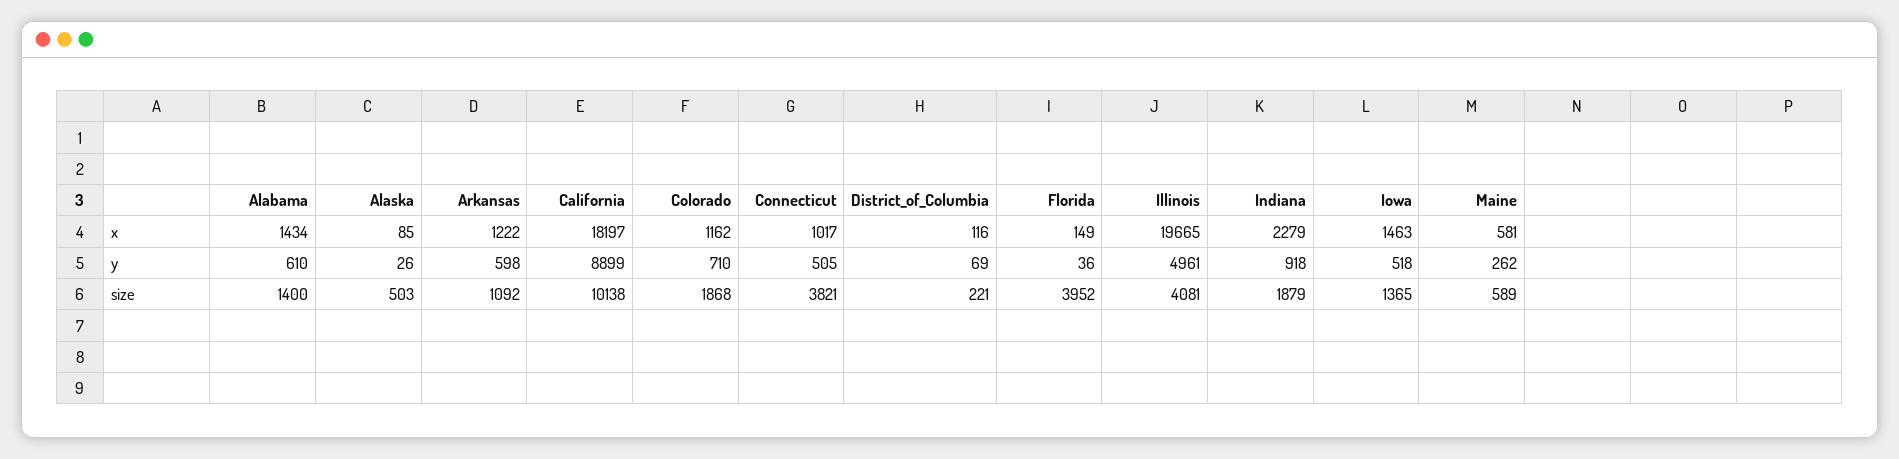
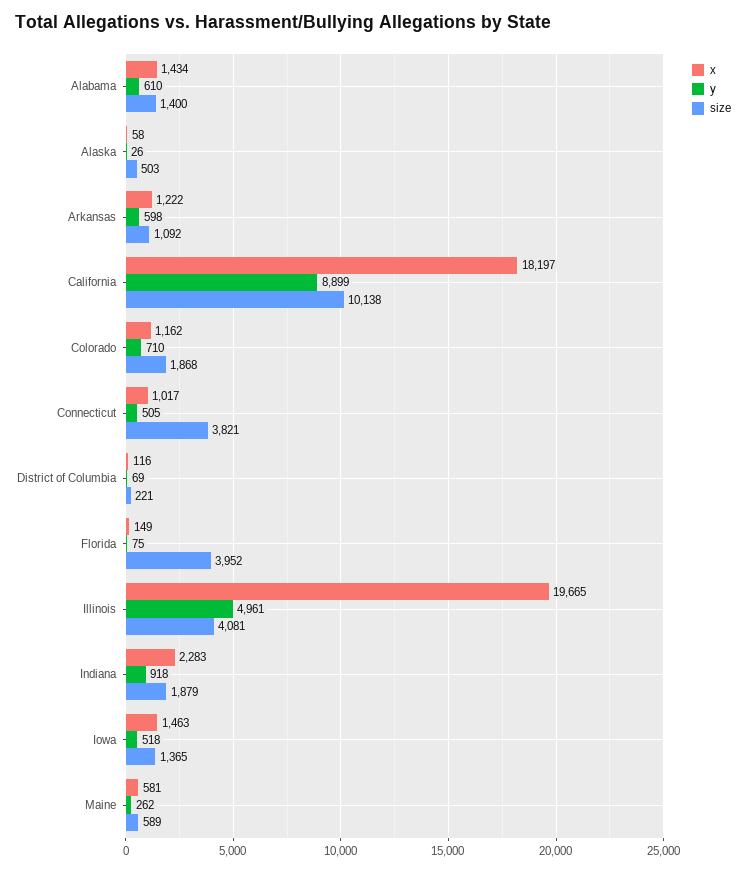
x, Alaska: 85 -> 58
x, Indiana: 2279 -> 2283
y, Florida: 36 -> 75

